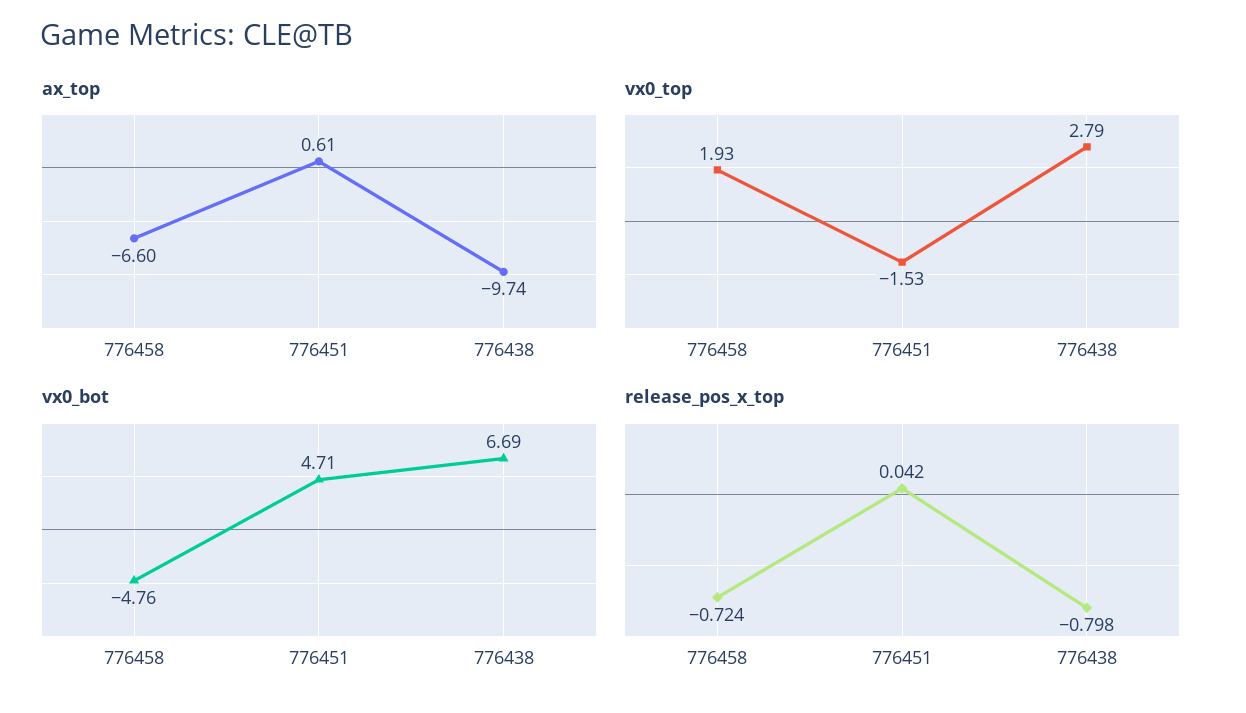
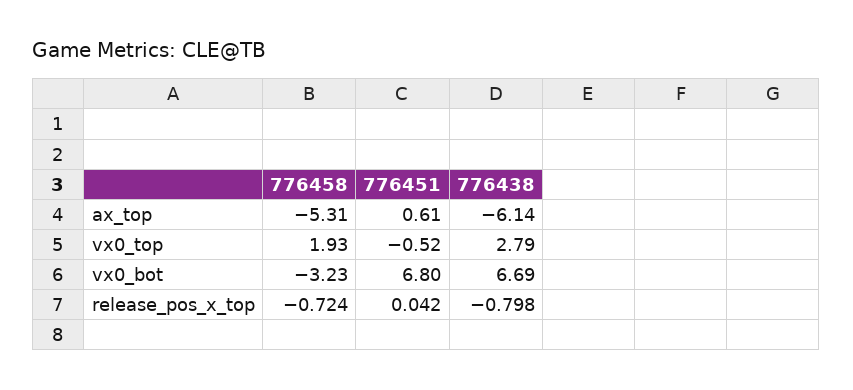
ax_top, 776458: -6.6 -> -5.31
ax_top, 776438: -9.74 -> -6.14
vx0_top, 776451: -1.53 -> -0.52
vx0_bot, 776458: -4.76 -> -3.23
vx0_bot, 776451: 4.71 -> 6.8

